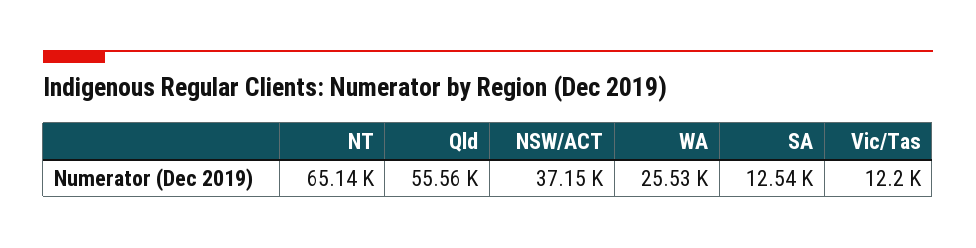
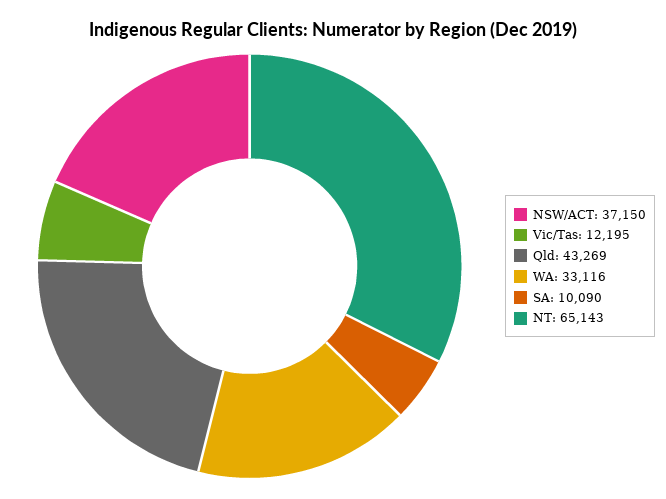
Qld: 55560 -> 43269
WA: 25530 -> 33116
SA: 12540 -> 10090

